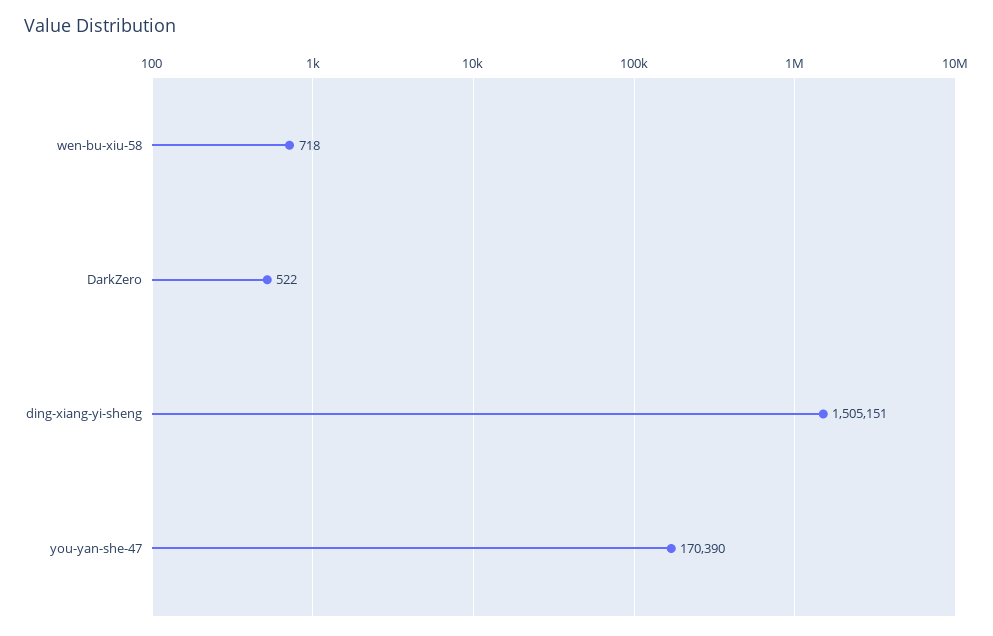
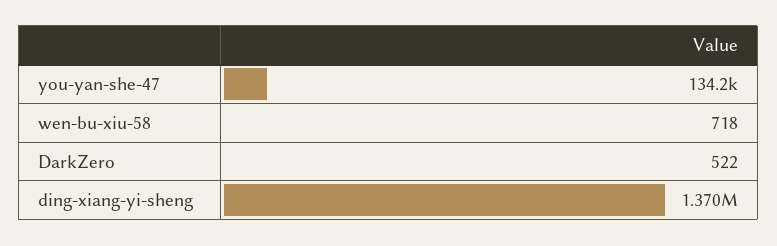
ding-xiang-yi-sheng: 1505151 -> 1370000
you-yan-she-47: 170390 -> 134200

